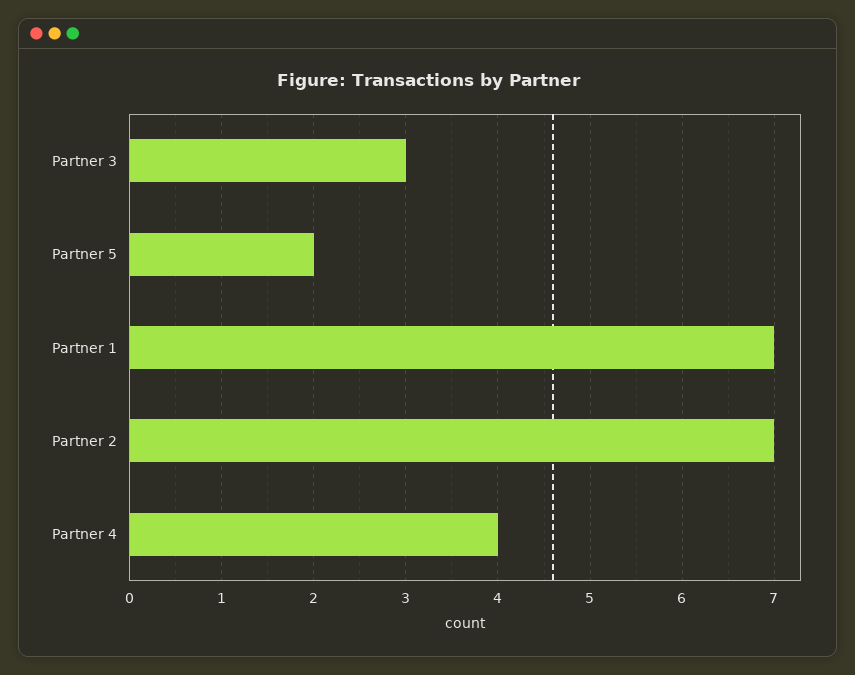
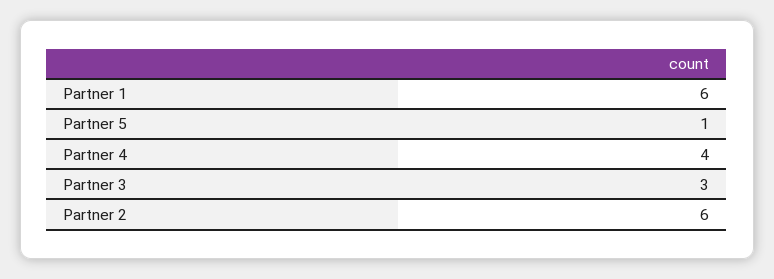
Partner 5: 2 -> 1
Partner 1: 7 -> 6
Partner 2: 7 -> 6

